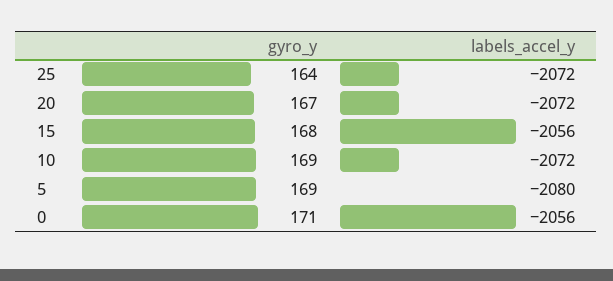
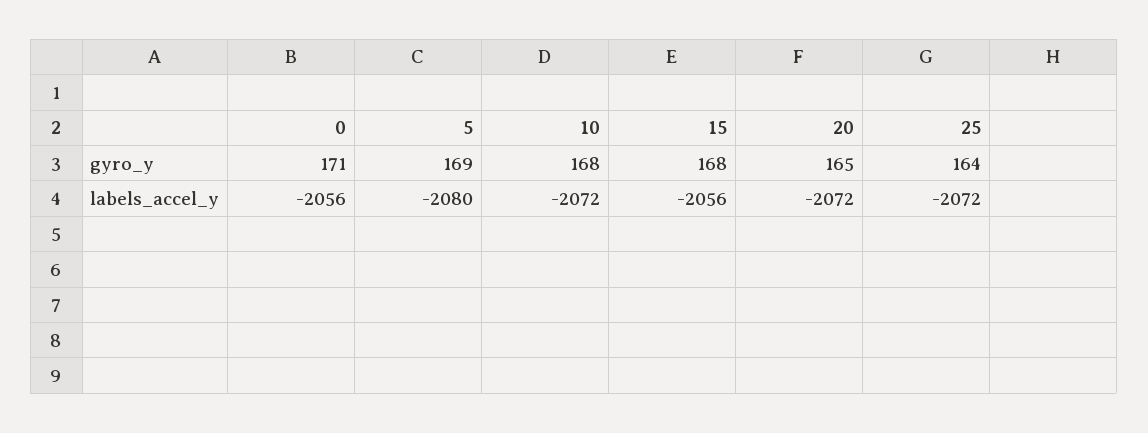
gyro_y, 20: 167 -> 165
gyro_y, 10: 169 -> 168

